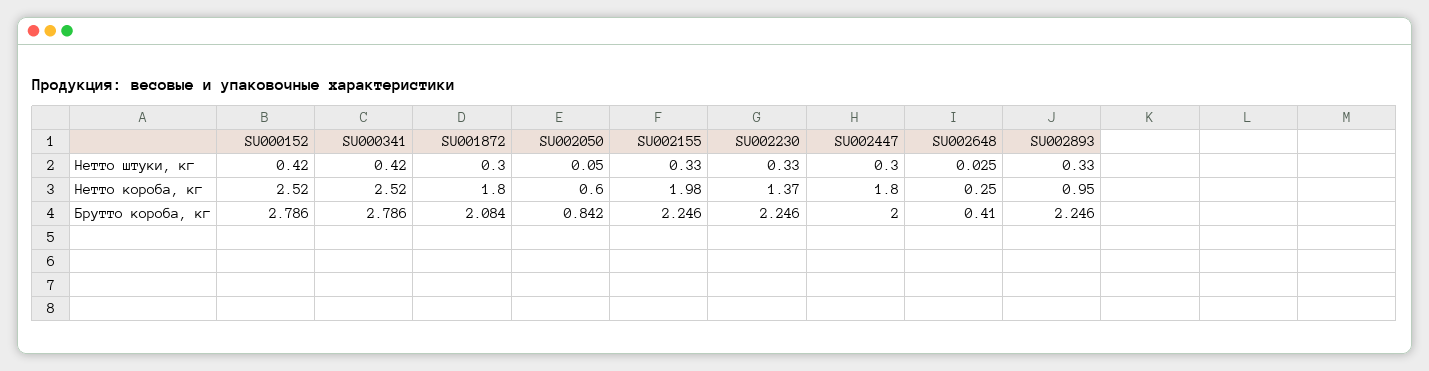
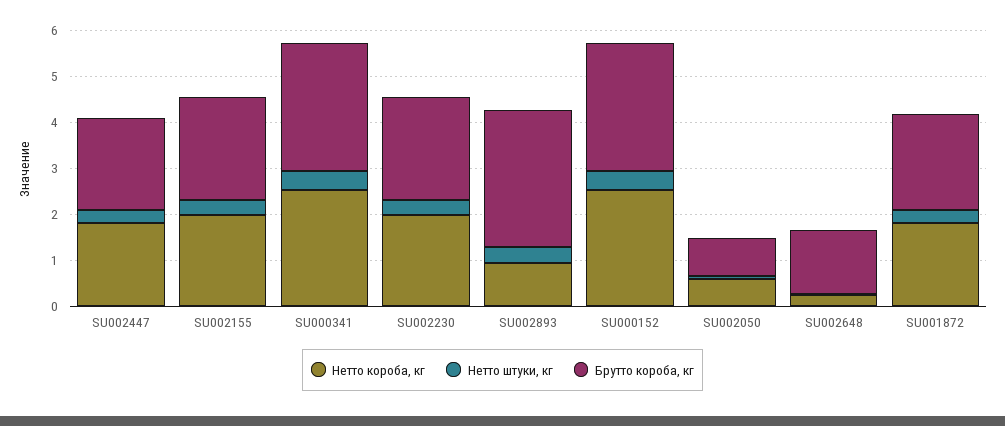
Нетто короба, кг, SU002230: 1.37 -> 2
Брутто короба, кг, SU002648: 0.41 -> 1.4
Брутто короба, кг, SU002893: 2.246 -> 3

